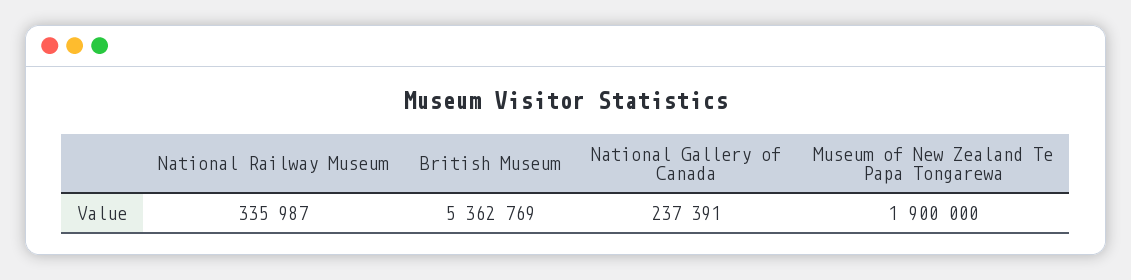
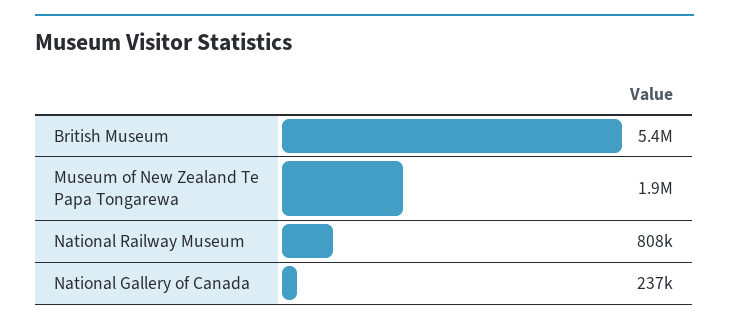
National Railway Museum: 335987 -> 808000

